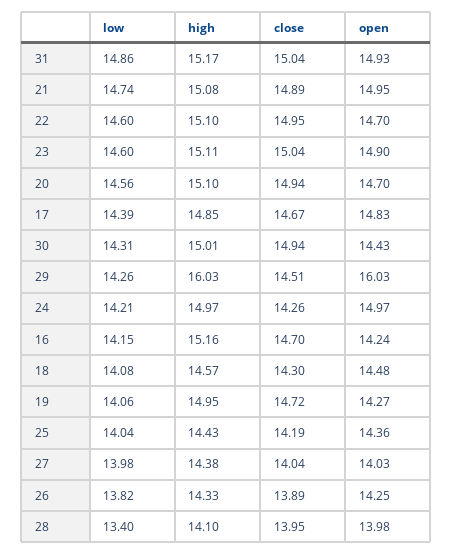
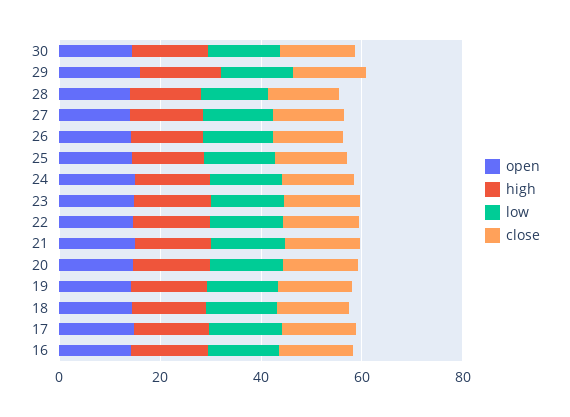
low, 31: 14.86 -> none
high, 31: 15.17 -> none
close, 31: 15.04 -> none
open, 31: 14.93 -> none

